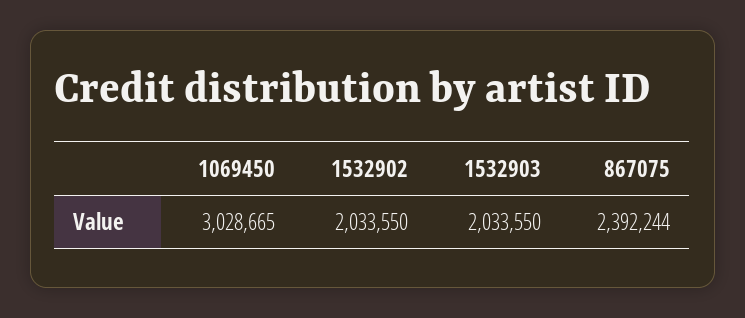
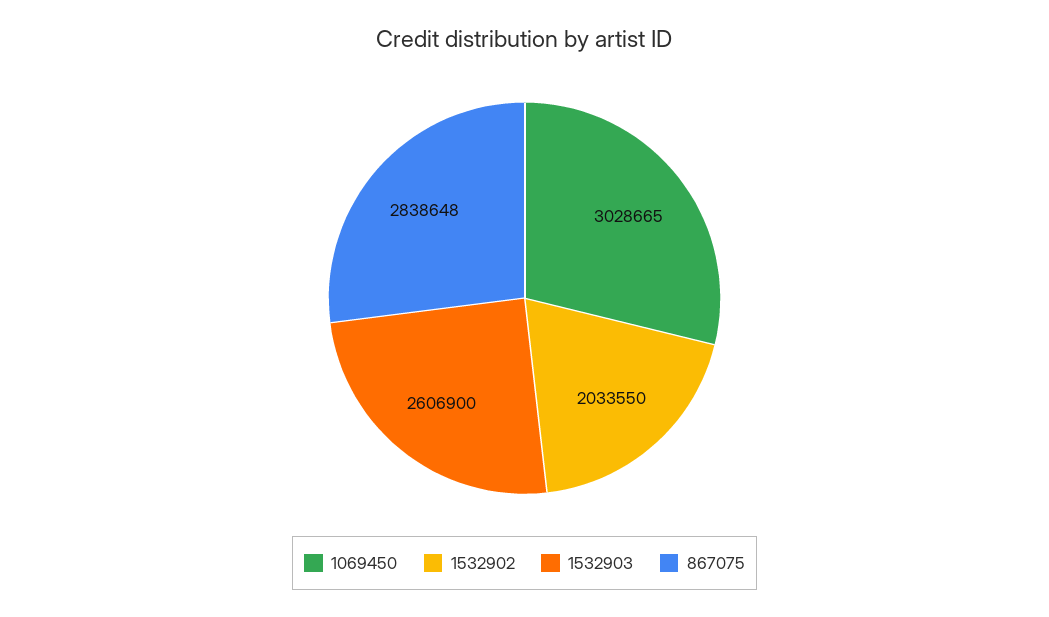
1532903: 2033550 -> 2606900
867075: 2392244 -> 2838648

